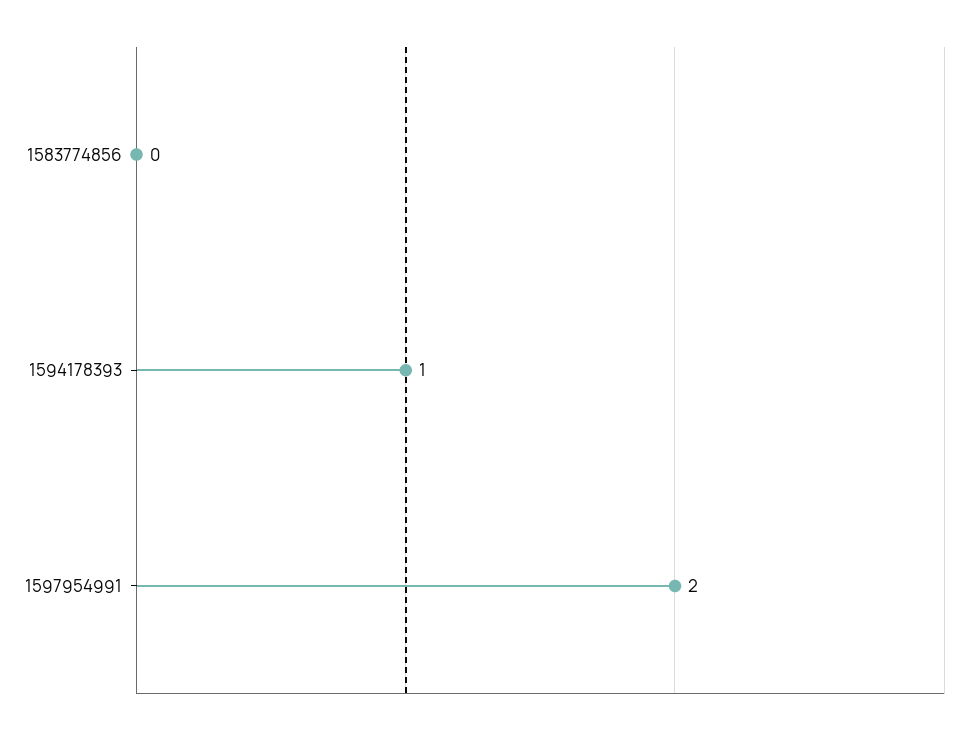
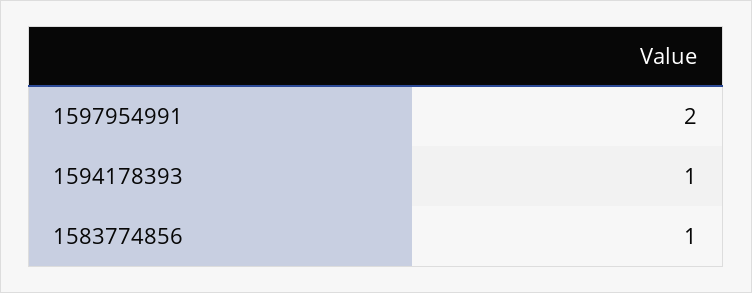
1583774856: 0 -> 1

